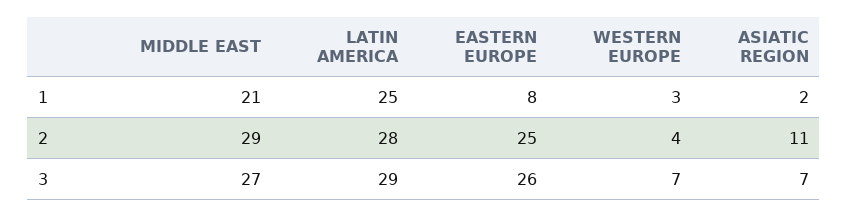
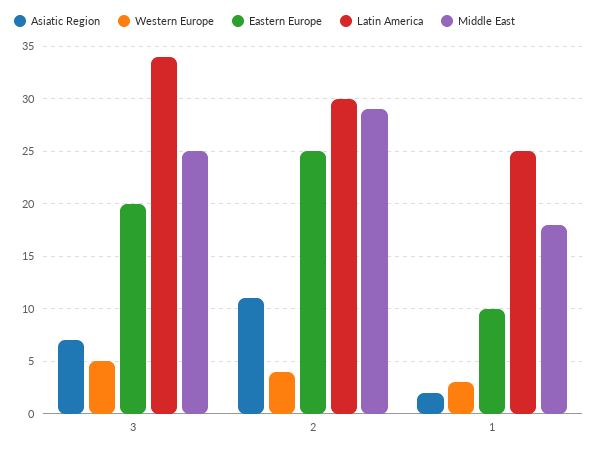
MIDDLE EAST, 1: 21 -> 18
EASTERN EUROPE, 1: 8 -> 10
LATIN AMERICA, 2: 28 -> 30
MIDDLE EAST, 3: 27 -> 25
LATIN AMERICA, 3: 29 -> 34
EASTERN EUROPE, 3: 26 -> 20
WESTERN EUROPE, 3: 7 -> 5

